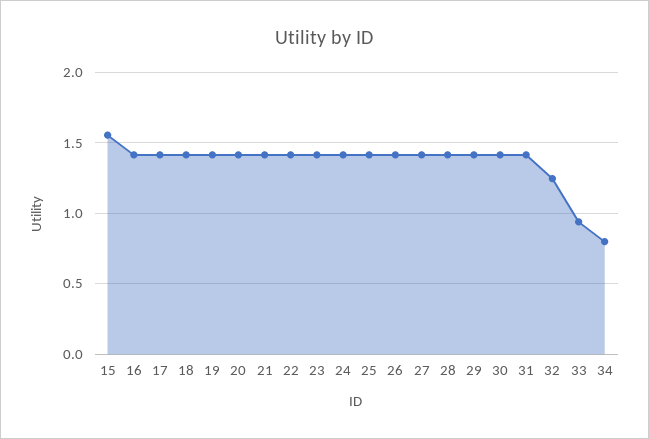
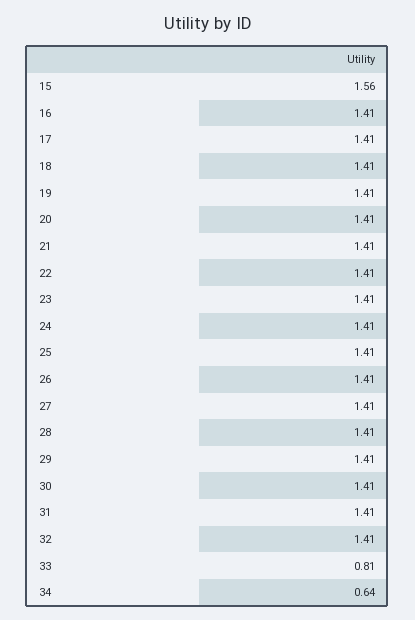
32: 1.25 -> 1.41
33: 0.95 -> 0.81
34: 0.8 -> 0.64

